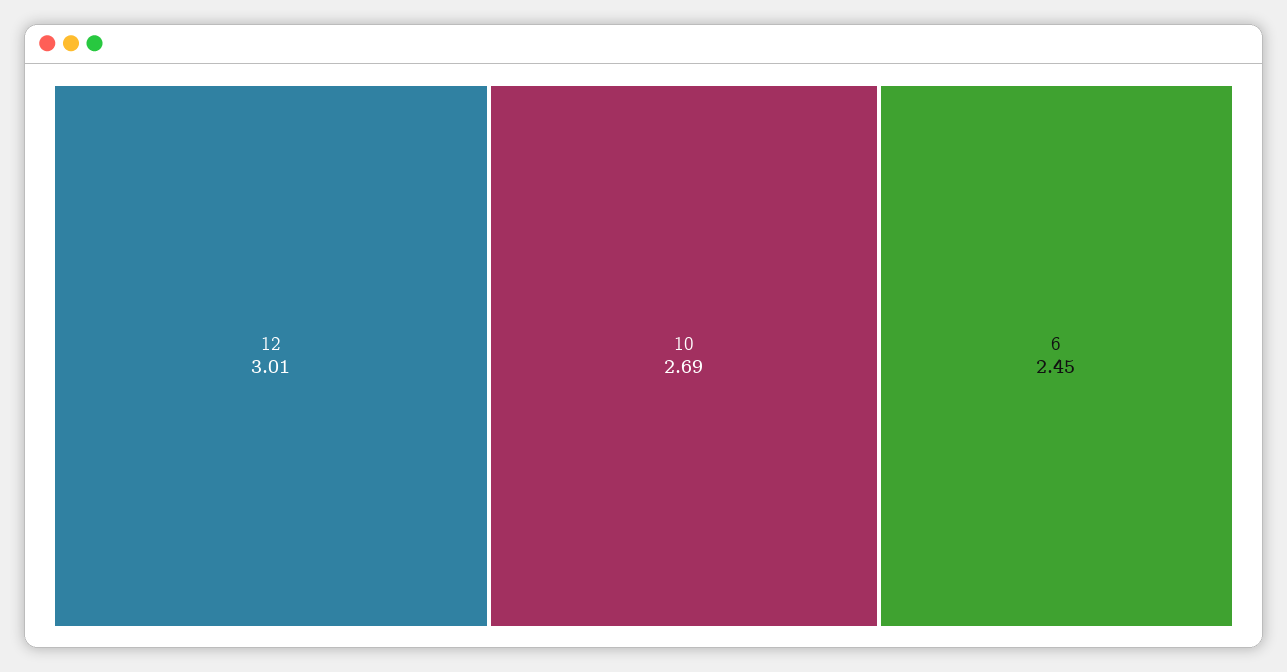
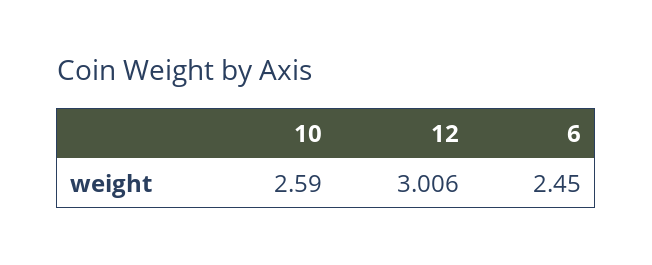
10: 2.69 -> 2.59

